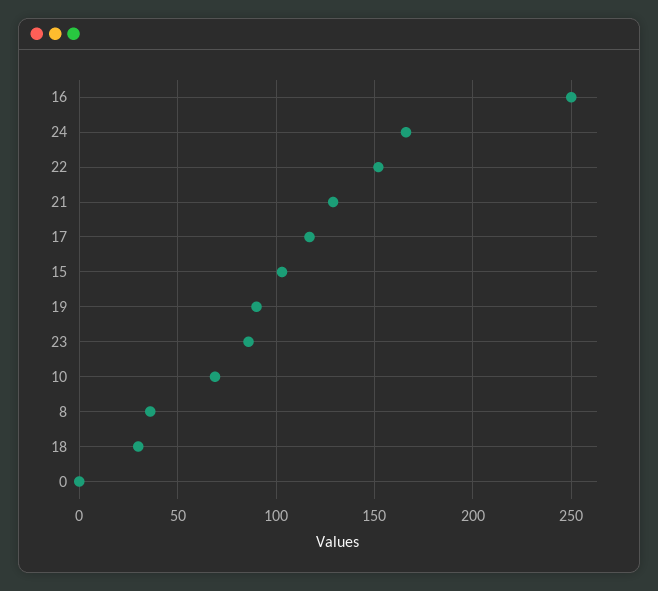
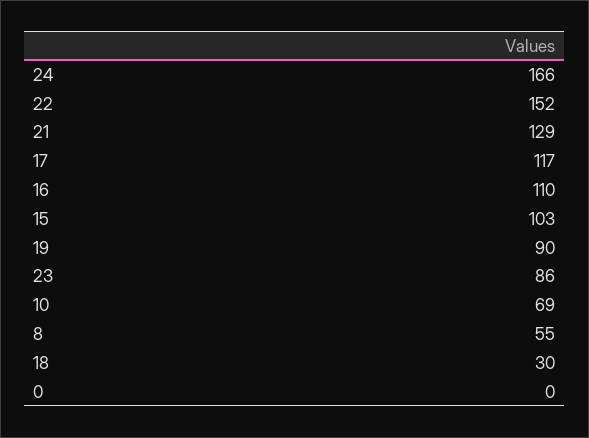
16: 250 -> 110
8: 35 -> 55

